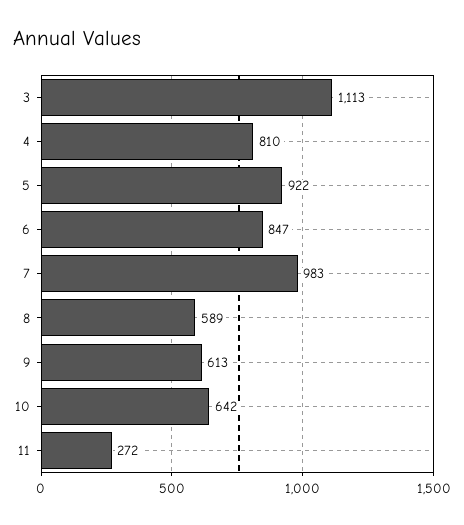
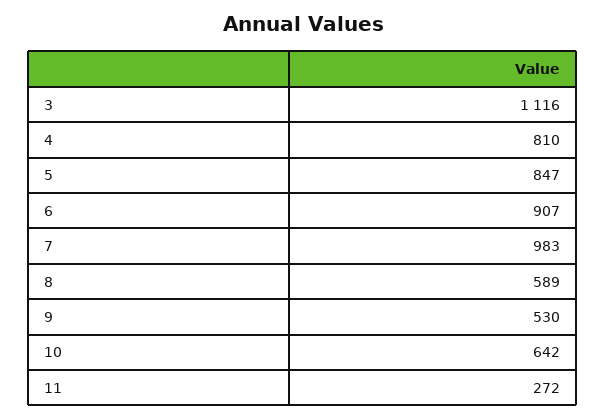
3: 1113 -> 1116
5: 922 -> 847
6: 847 -> 907
9: 613 -> 530

